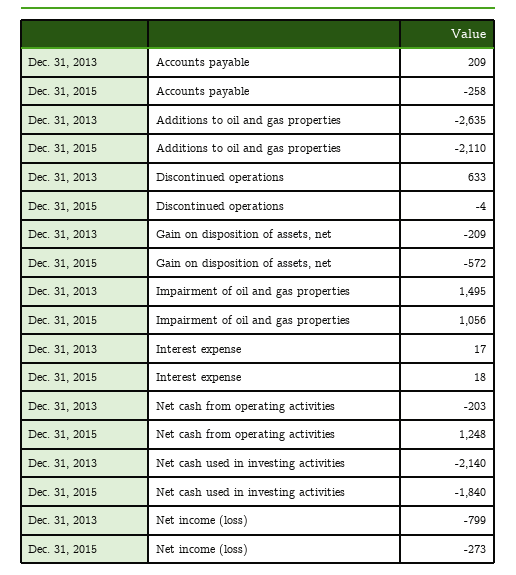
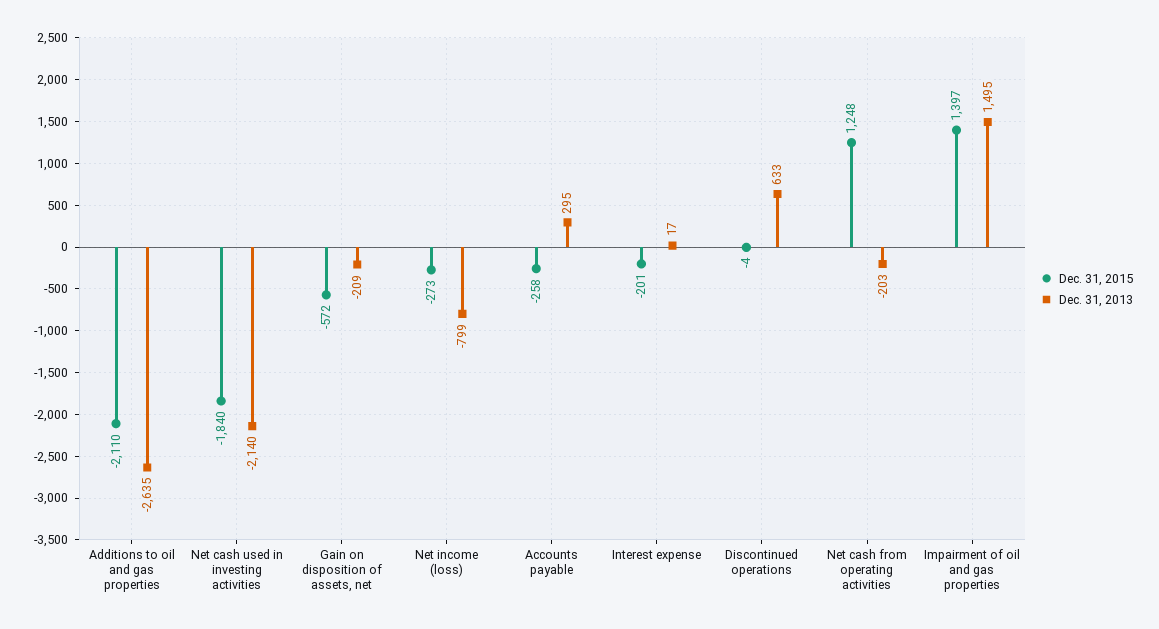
Dec. 31, 2013, Accounts payable: 209 -> 295
Dec. 31, 2015, Impairment of oil and gas properties: 1056 -> 1397
Dec. 31, 2015, Interest expense: 18 -> -201

